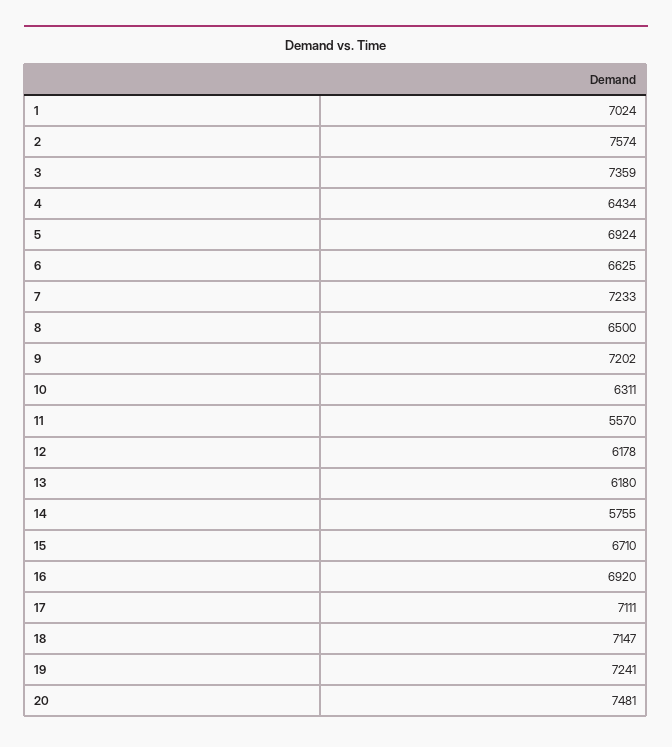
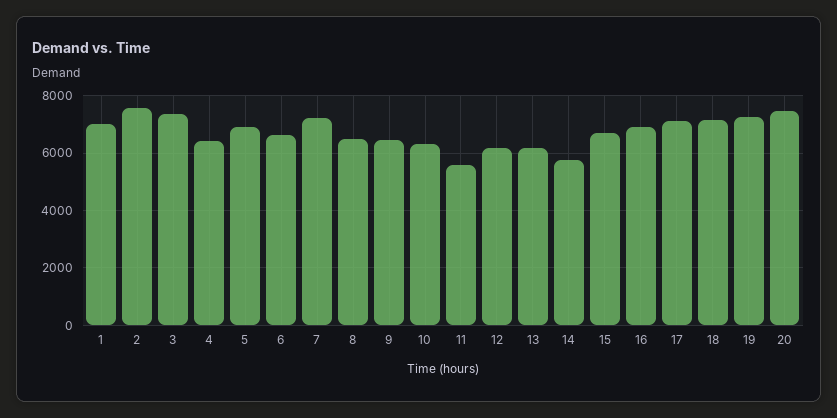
9: 7202 -> 6500

